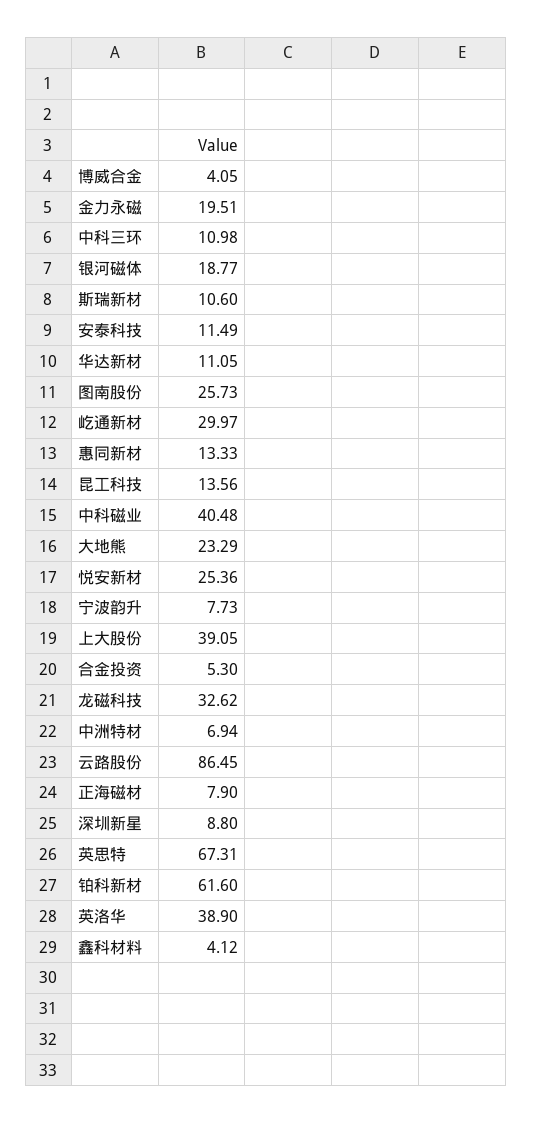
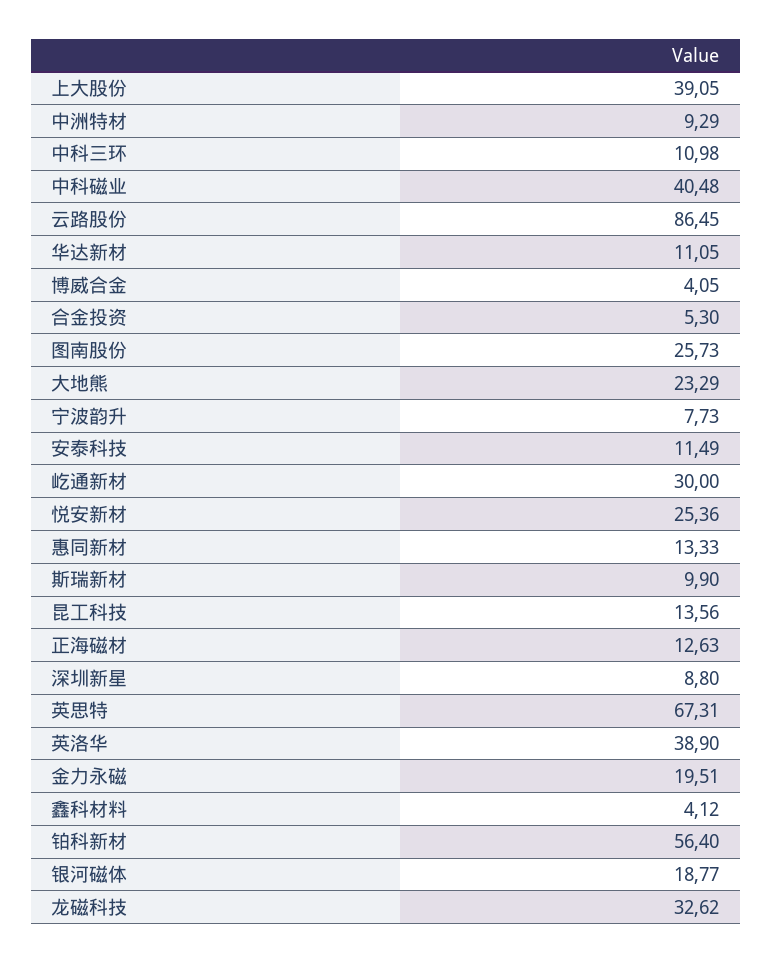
斯瑞新材: 10.6 -> 9.9
屹通新材: 29.97 -> 30
中洲特材: 6.94 -> 9.29
正海磁材: 7.9 -> 12.63
铂科新材: 61.6 -> 56.4

